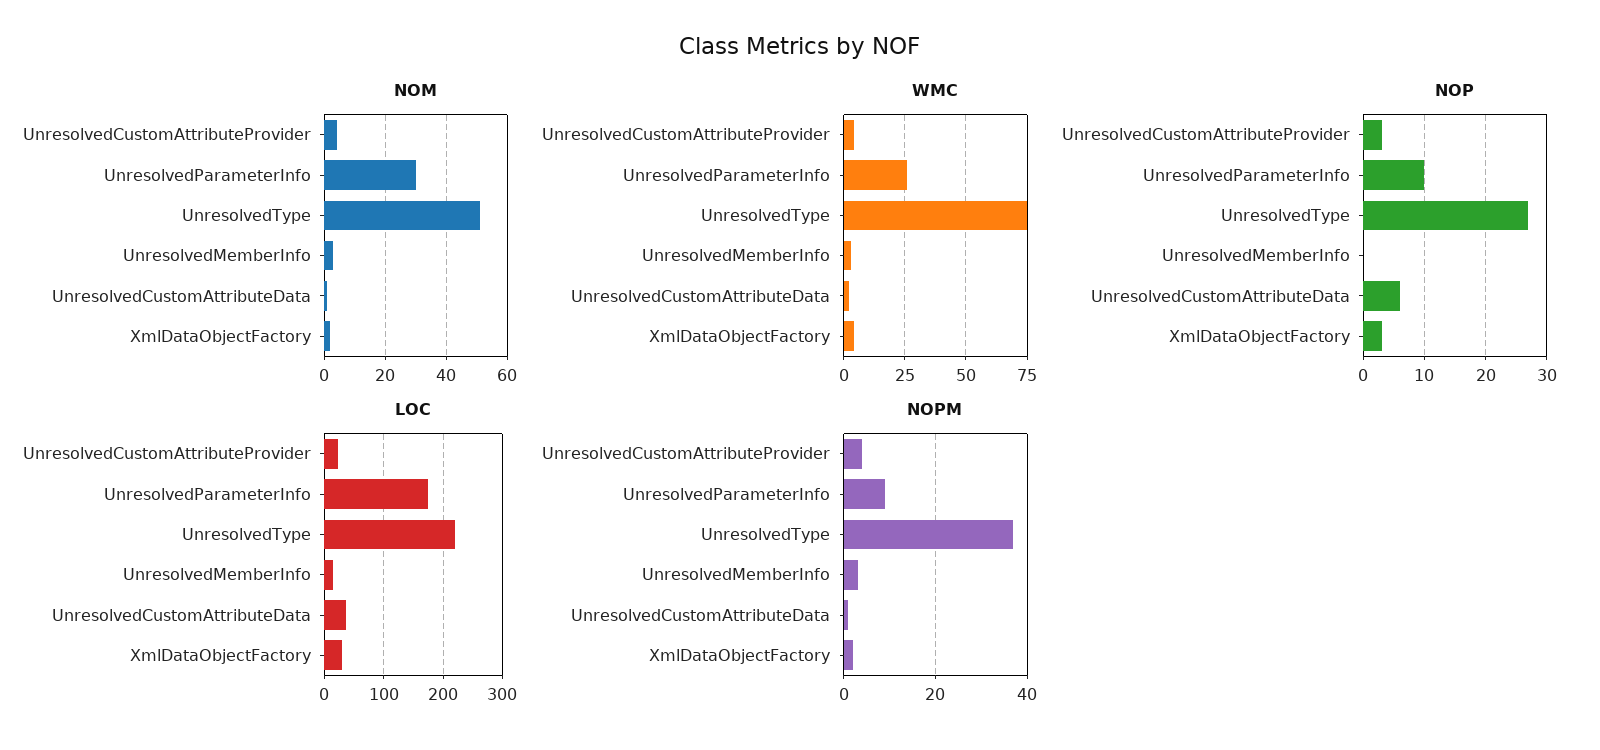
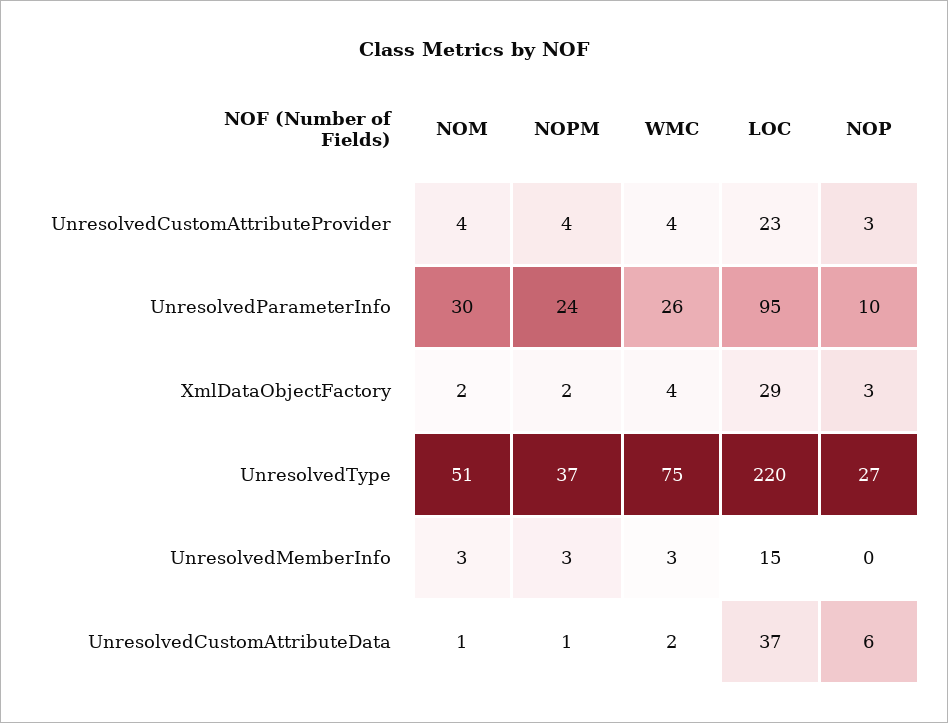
LOC, UnresolvedParameterInfo: 180 -> 95
NOPM, UnresolvedParameterInfo: 10 -> 24

